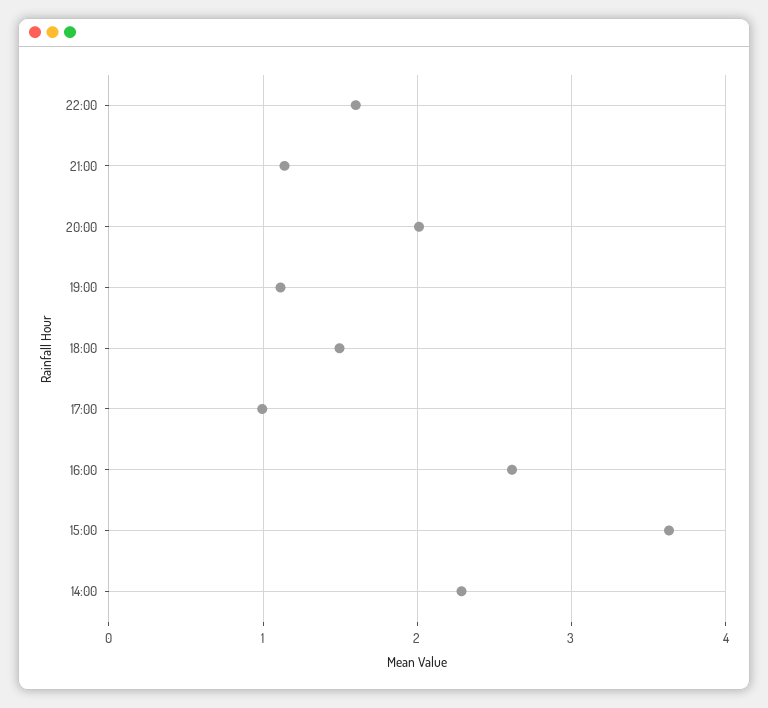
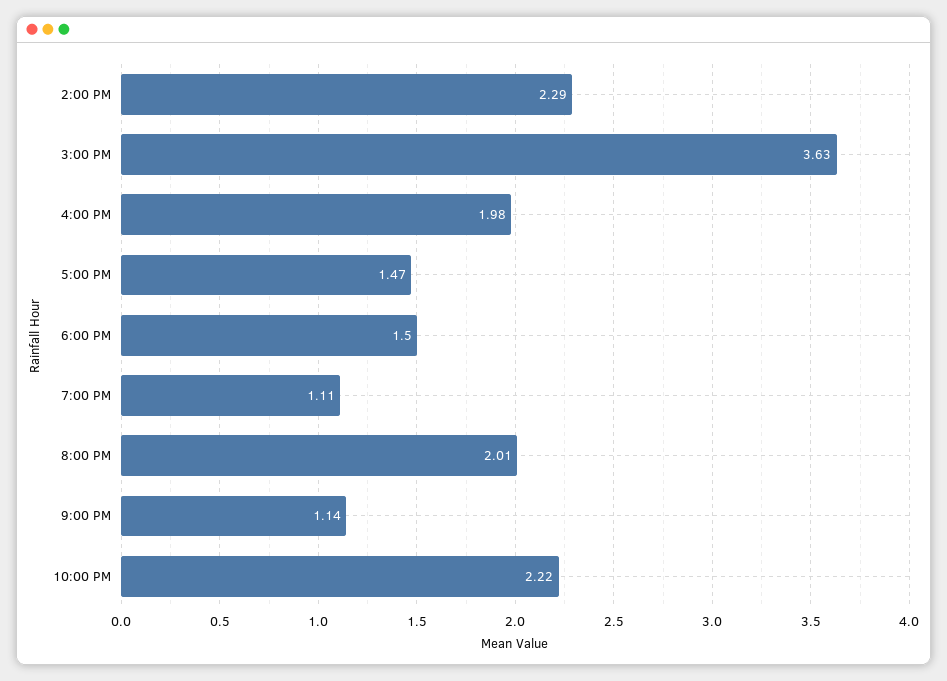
22:00: 1.6 -> 2.22
17:00: 1 -> 1.47
16:00: 2.6 -> 1.98

